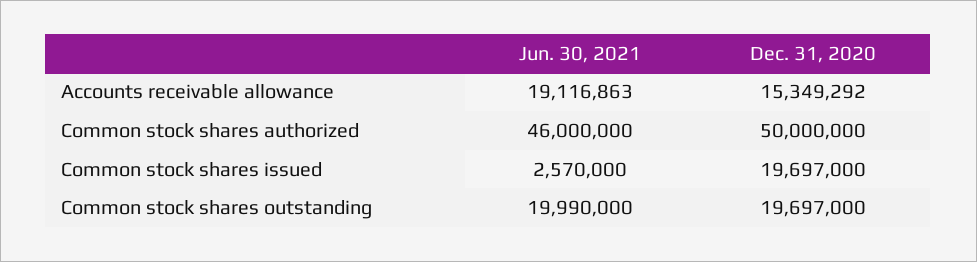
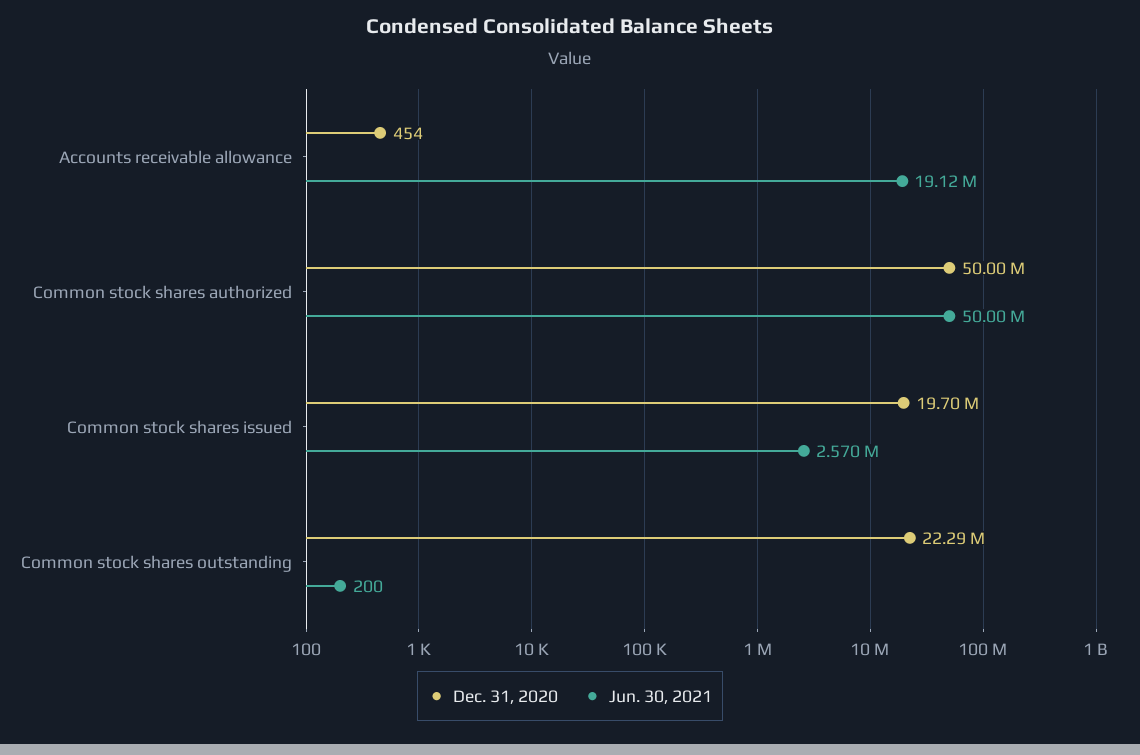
Dec. 31, 2020, Accounts receivable allowance: 15349292 -> 454
Jun. 30, 2021, Common stock shares authorized: 46000000 -> 50000000
Jun. 30, 2021, Common stock shares outstanding: 19990000 -> 200
Dec. 31, 2020, Common stock shares outstanding: 19697000 -> 22290000

